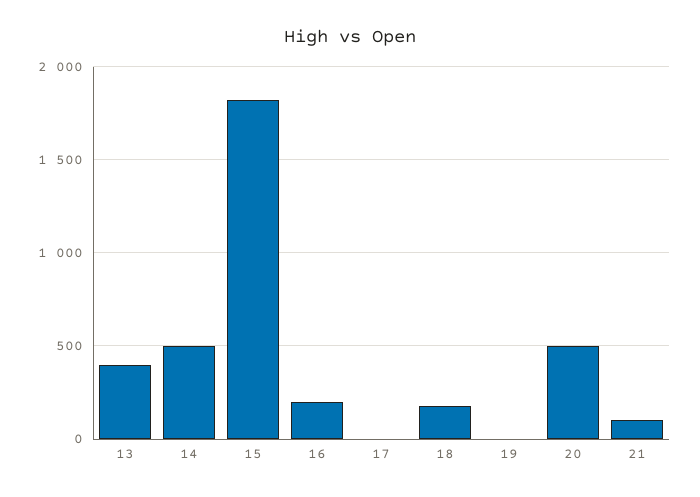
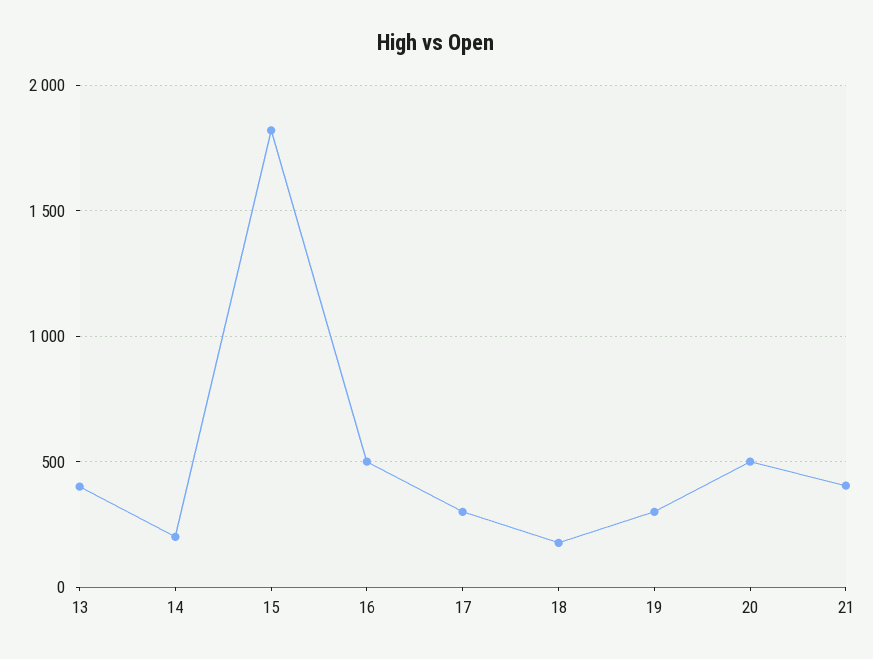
14: 500 -> 200
16: 200 -> 500
17: 0 -> 300
19: 0 -> 300
21: 100 -> 400

